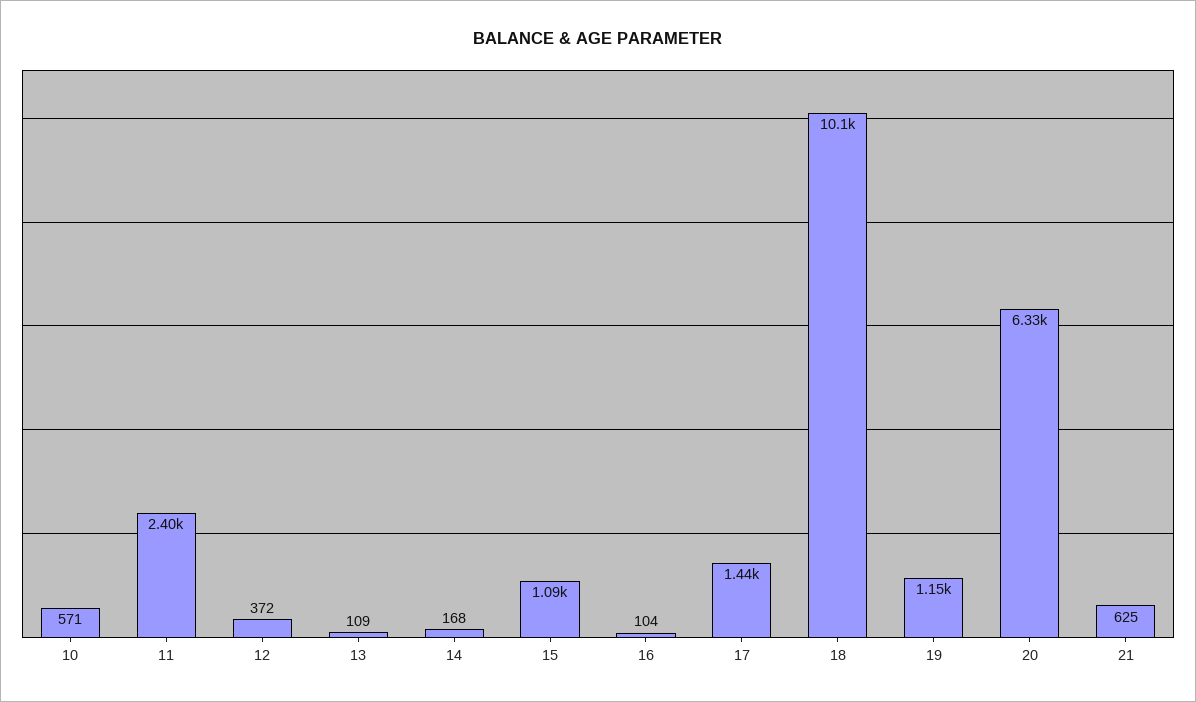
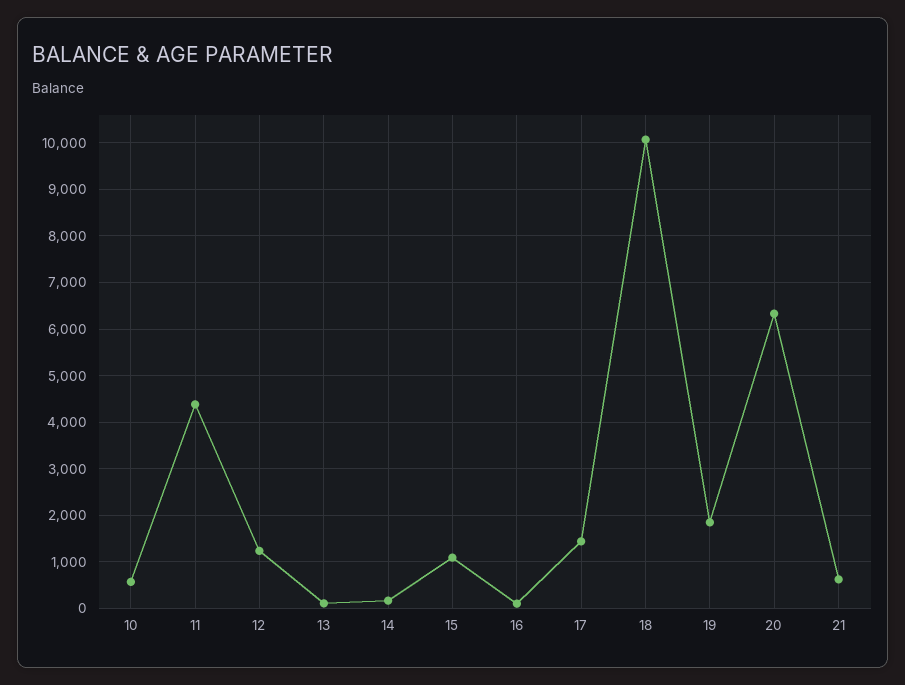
11: 2400 -> 4400
12: 372 -> 1200
19: 1150 -> 1800

